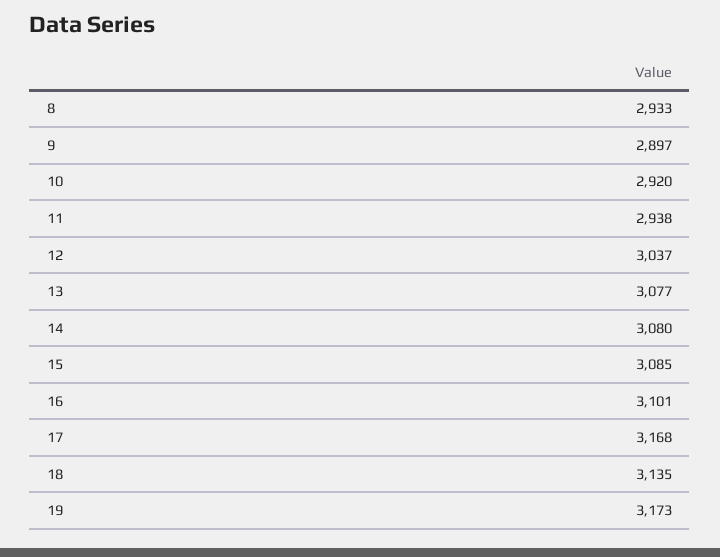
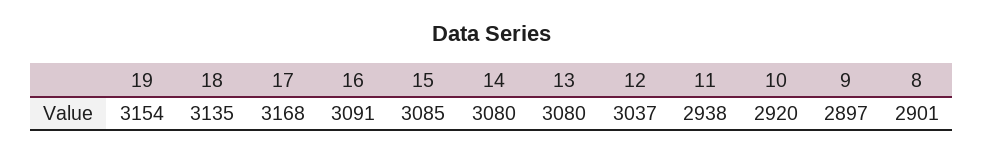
8: 2933 -> 2901
13: 3077 -> 3080
16: 3101 -> 3091
19: 3173 -> 3154

